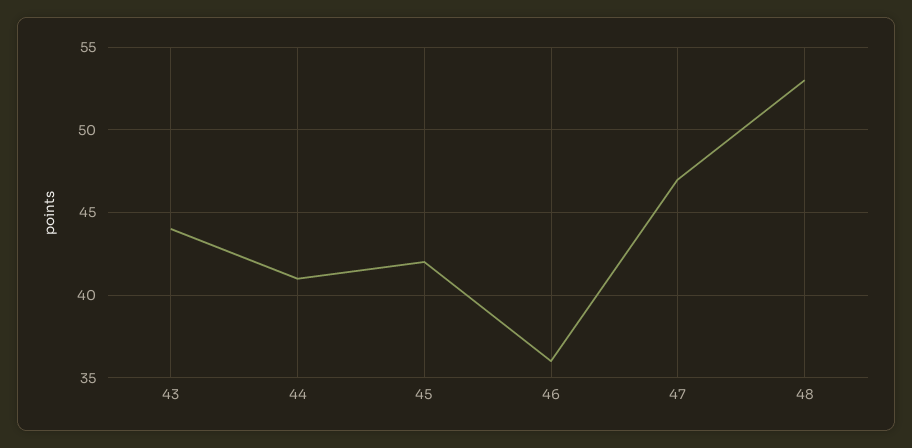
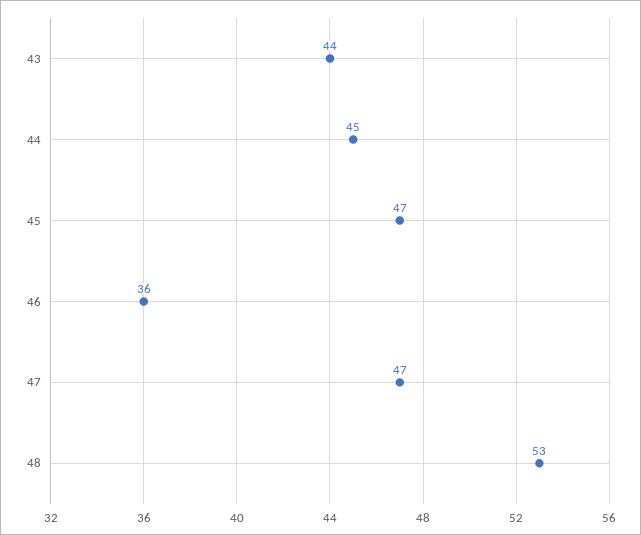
44: 41 -> 45
45: 42 -> 47

